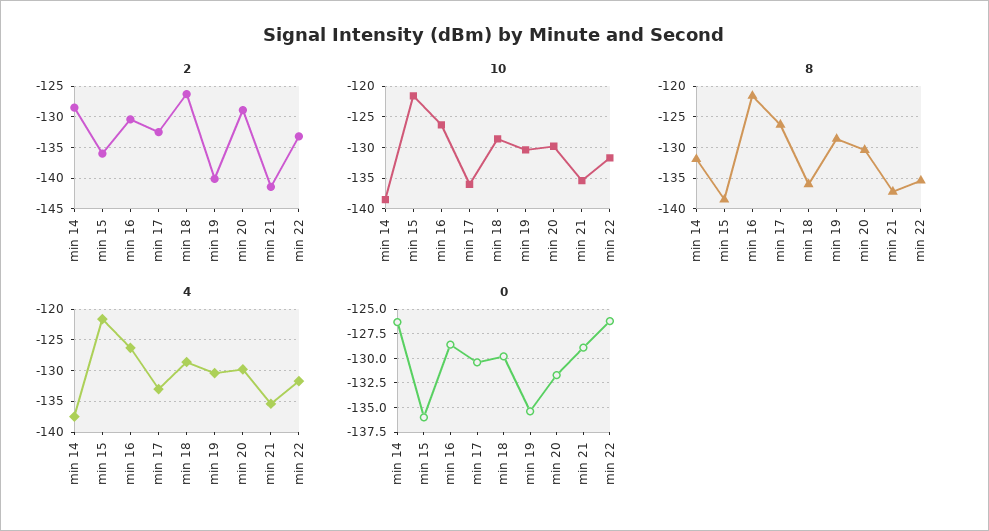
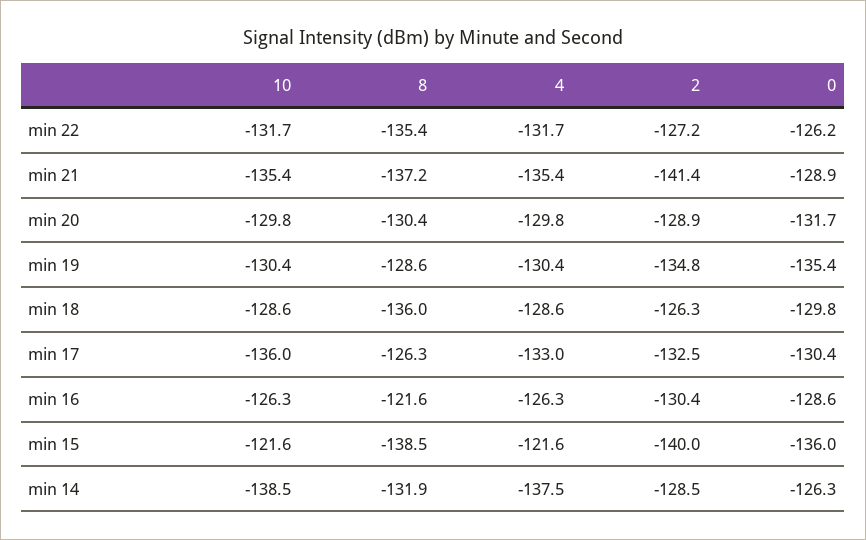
2, min 15: -136 -> -140
2, min 19: -140 -> -134.8
2, min 22: -133 -> -127.2

